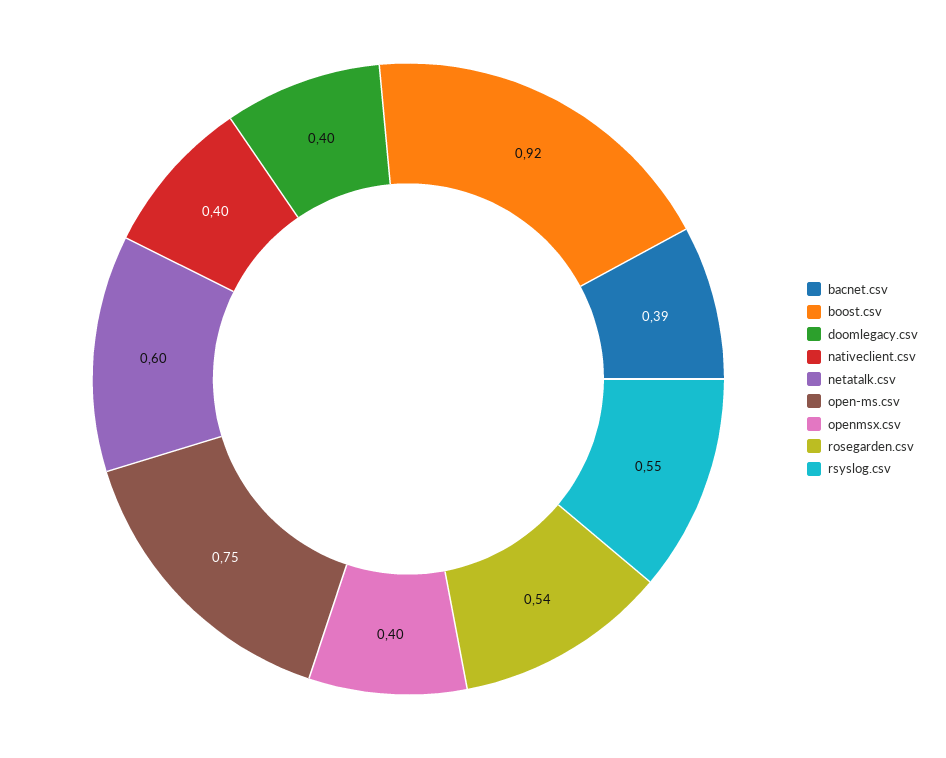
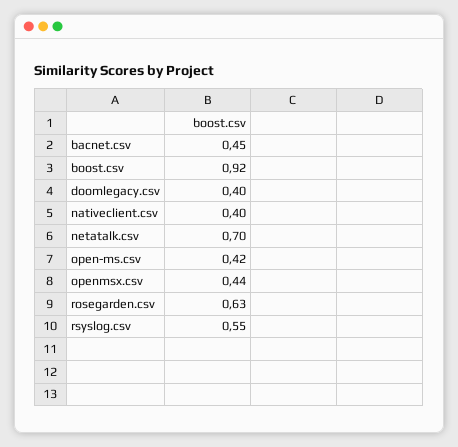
bacnet.csv: 0.39 -> 0.45
netatalk.csv: 0.6 -> 0.7
open-ms.csv: 0.75 -> 0.42
openmsx.csv: 0.4 -> 0.44
rosegarden.csv: 0.54 -> 0.63

